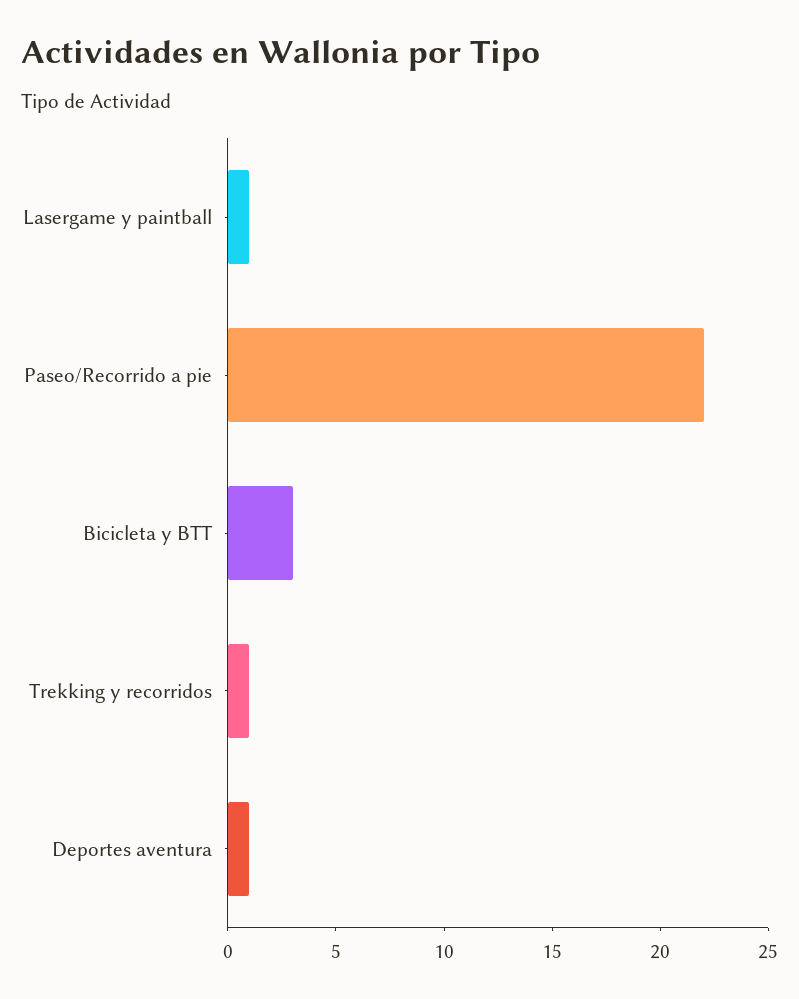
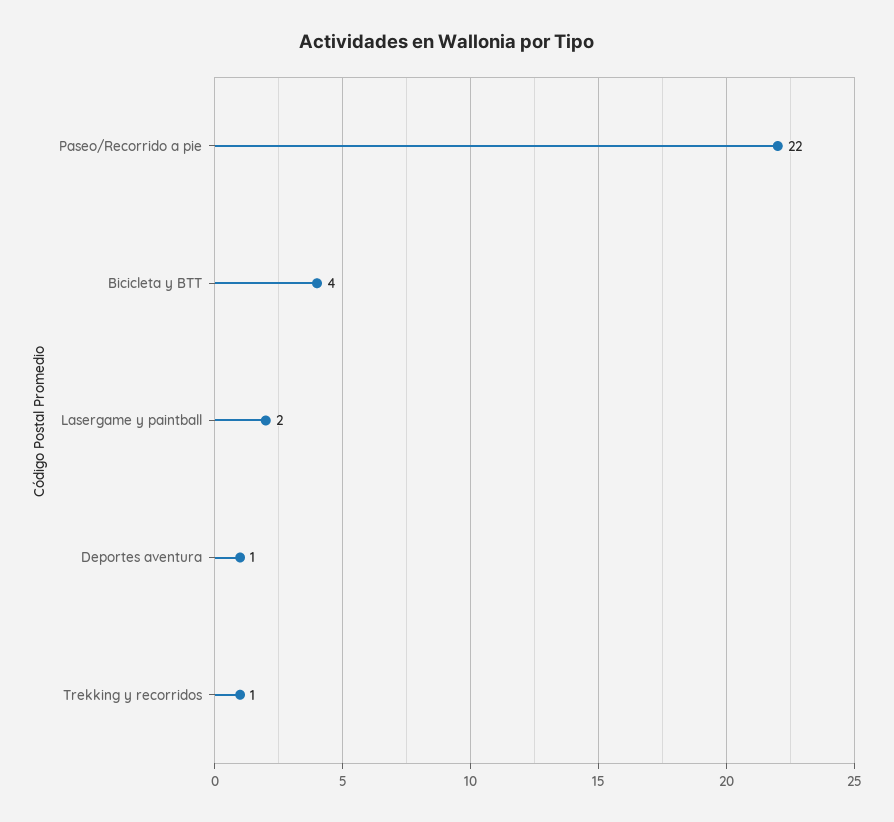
Lasergame y paintball: 1 -> 2
Bicicleta y BTT: 3 -> 4

